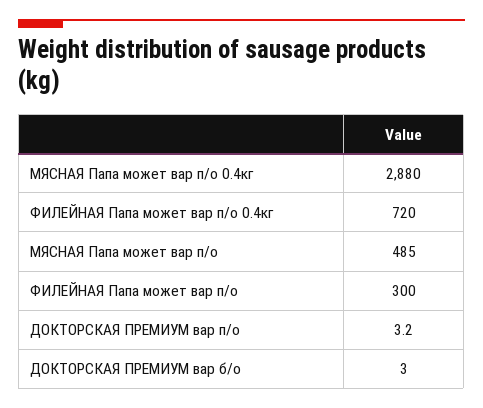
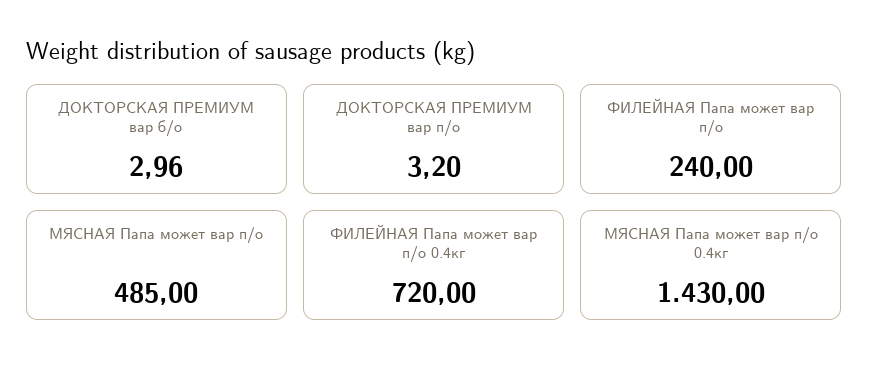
МЯСНАЯ Папа может вар п/о 0.4кг: 2880 -> 1430
ФИЛЕЙНАЯ Папа может вар п/о: 300 -> 240

